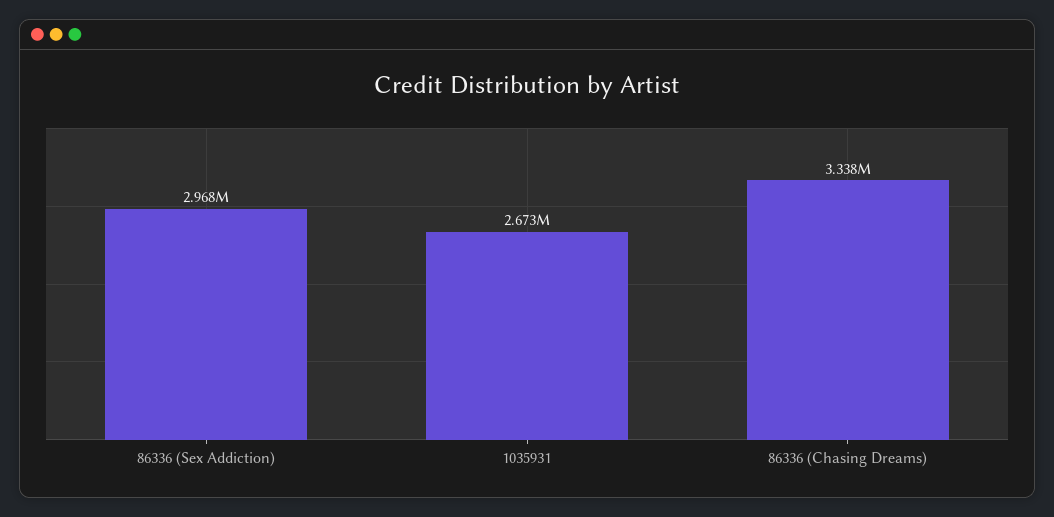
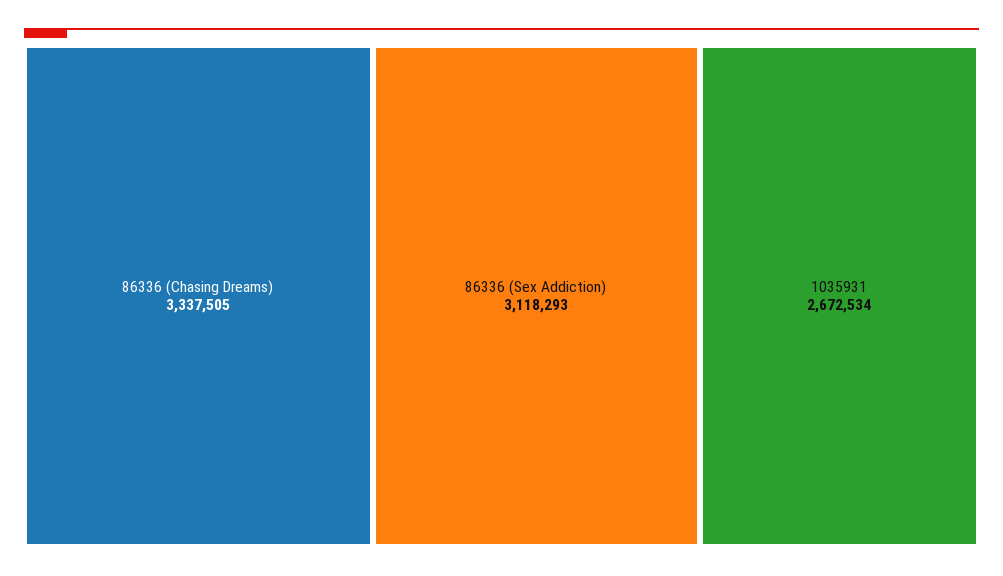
86336 (Sex Addiction): 2968000 -> 3118293

